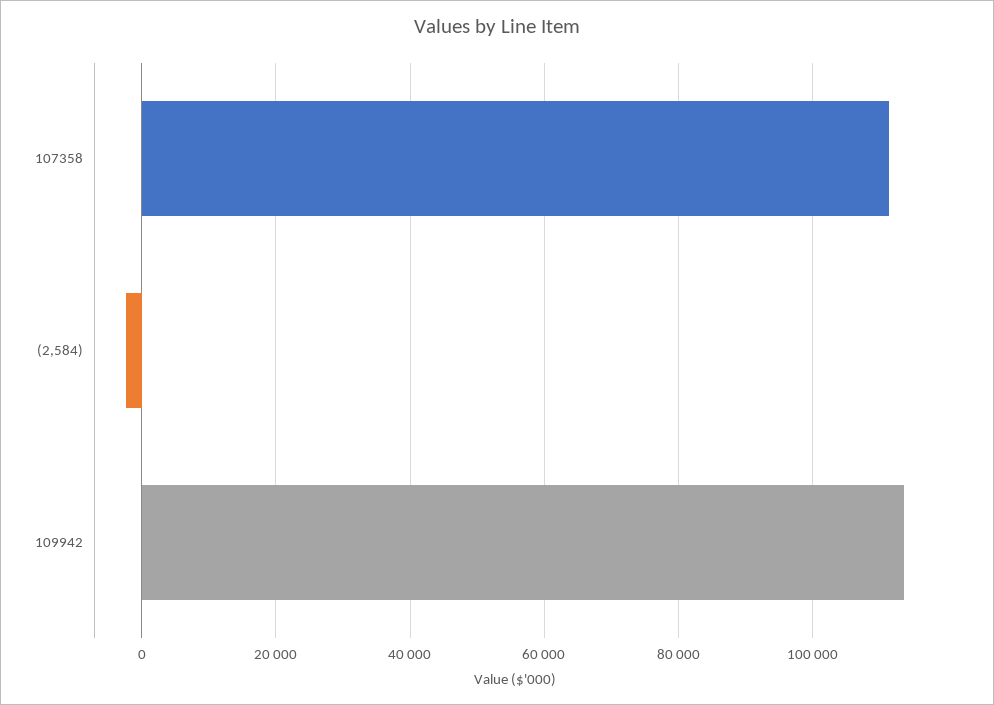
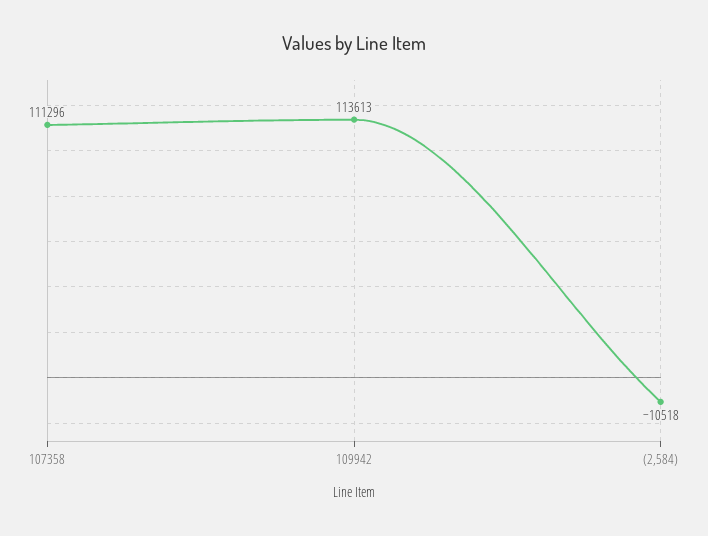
(2,584): -2000 -> -10518

